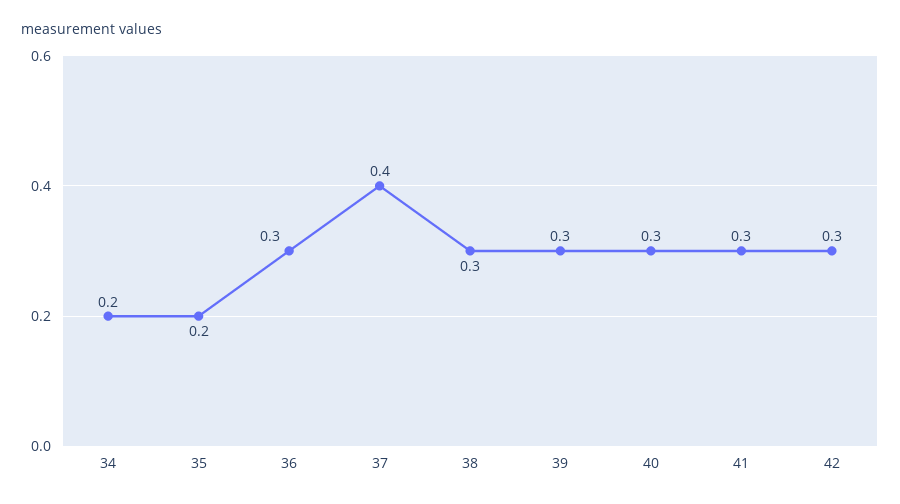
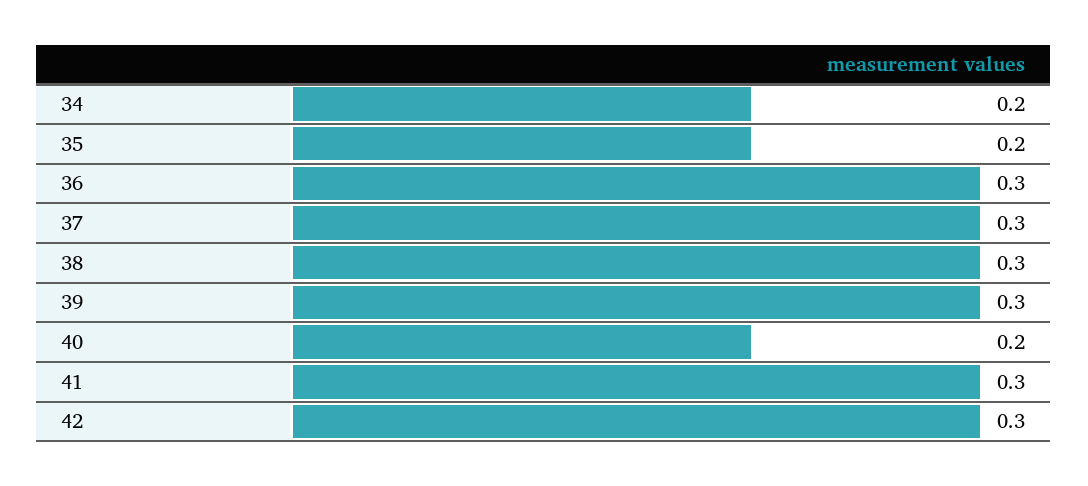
37: 0.4 -> 0.3
40: 0.3 -> 0.2

